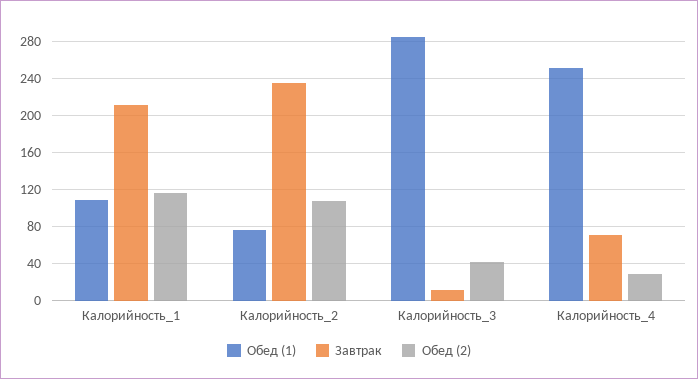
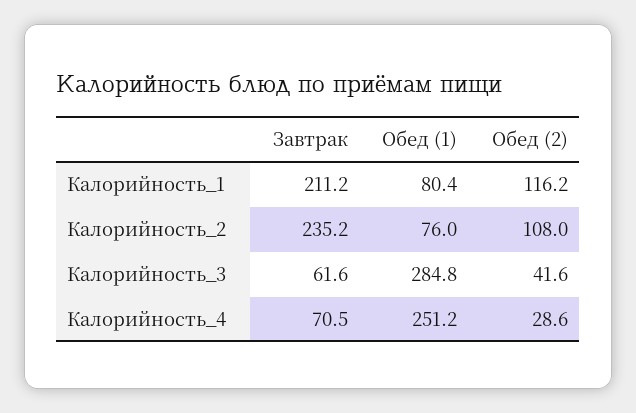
Обед (1), Калорийность_1: 110 -> 80.4
Завтрак, Калорийность_3: 10 -> 61.6

